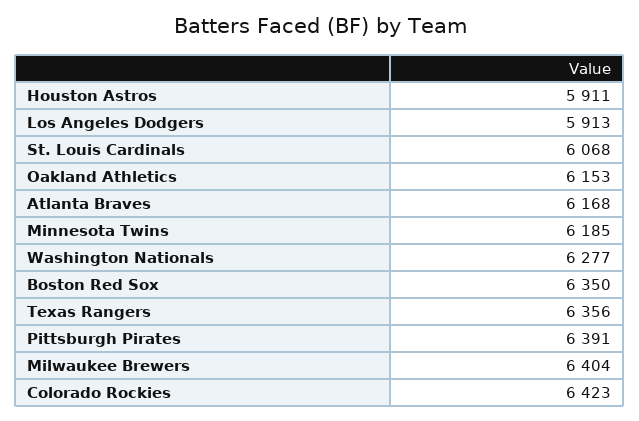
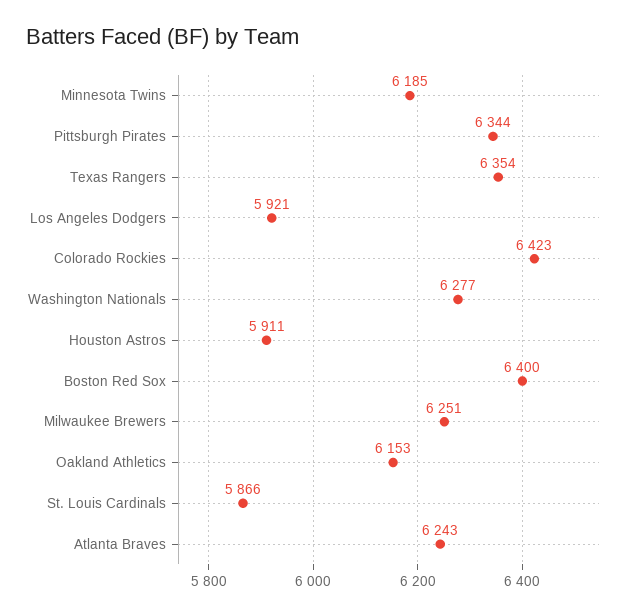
Los Angeles Dodgers: 5913 -> 5921
St. Louis Cardinals: 6068 -> 5866
Atlanta Braves: 6168 -> 6243
Boston Red Sox: 6350 -> 6400
Texas Rangers: 6356 -> 6354
Pittsburgh Pirates: 6391 -> 6344
Milwaukee Brewers: 6404 -> 6251

